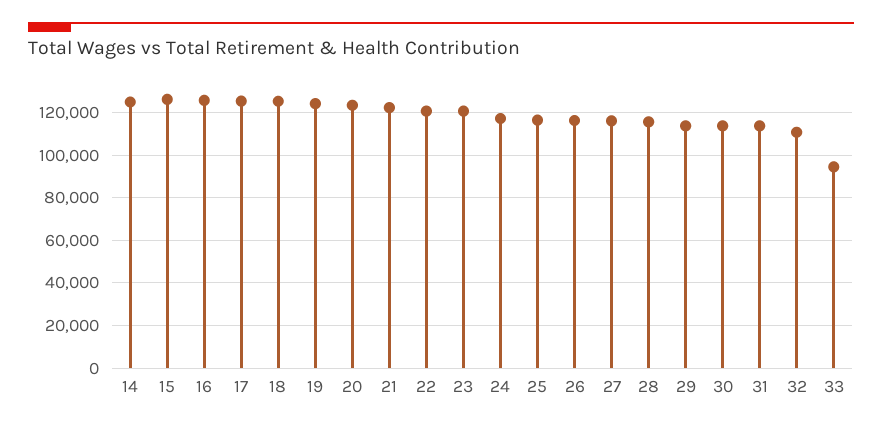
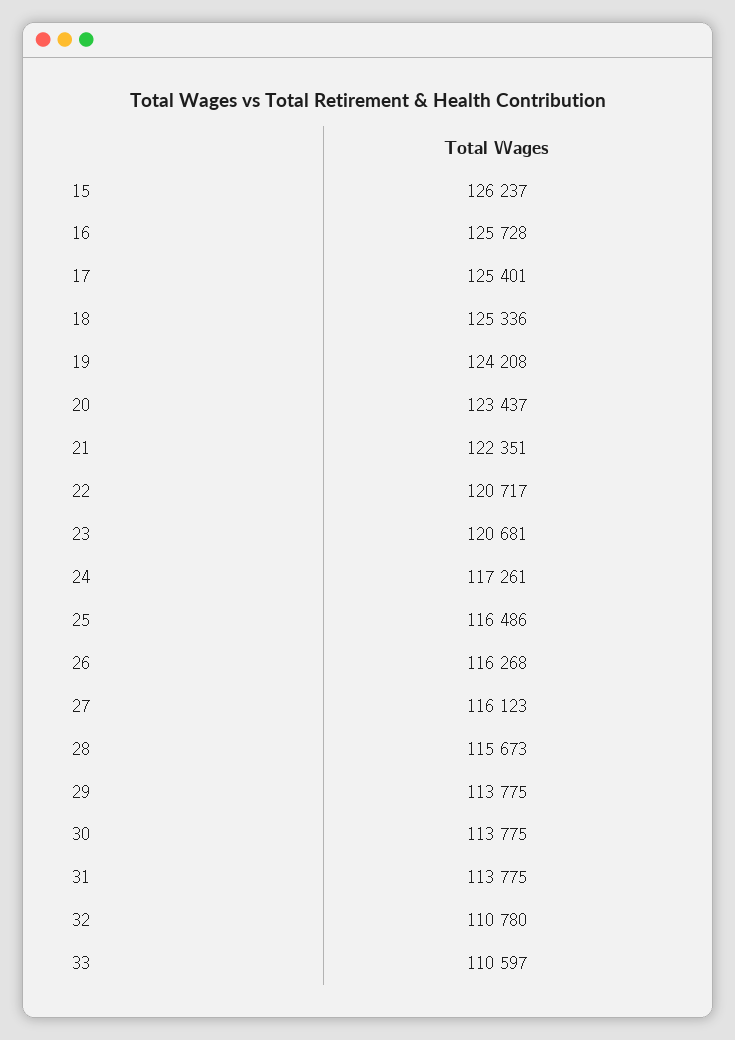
14: 125000 -> none
33: 95000 -> 110597

